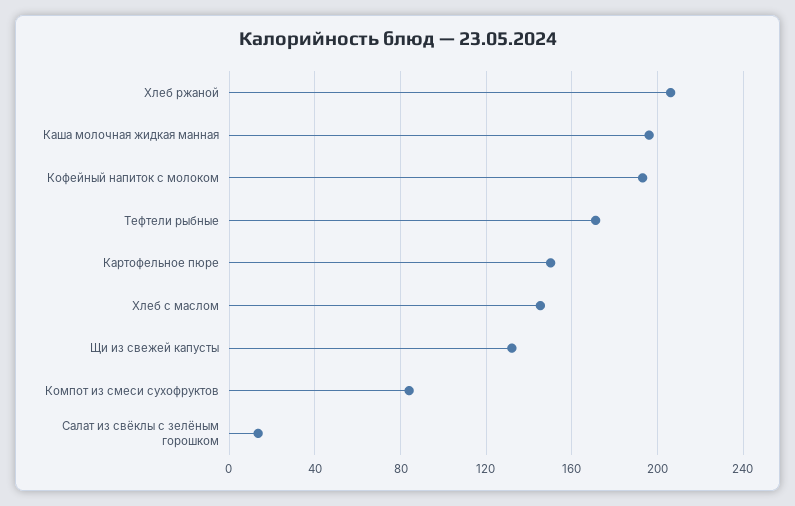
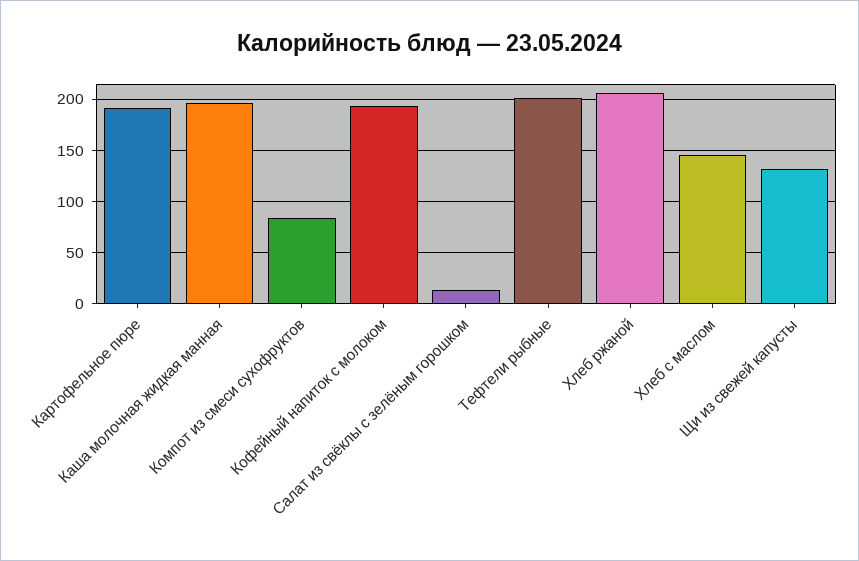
Тефтели рыбные: 170 -> 200
Картофельное пюре: 150 -> 190

